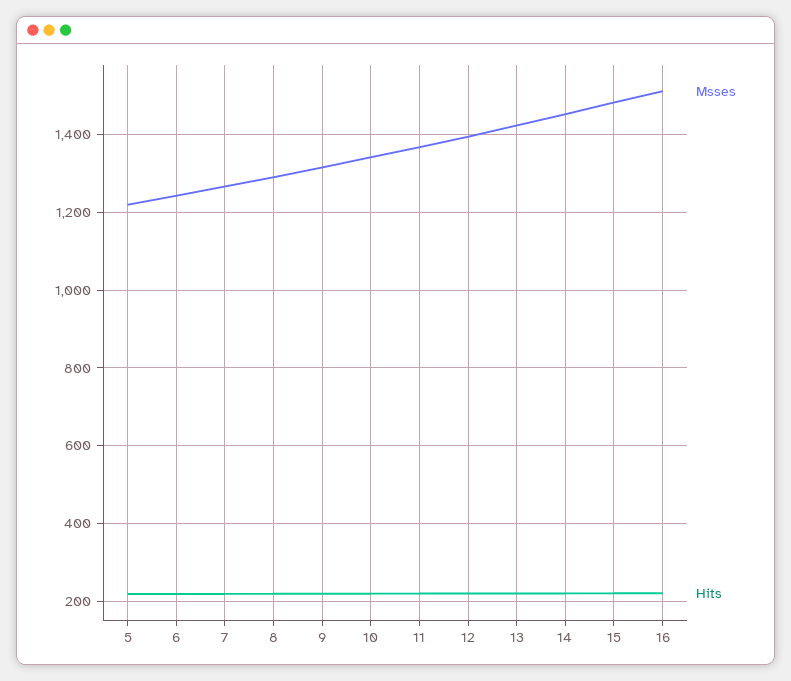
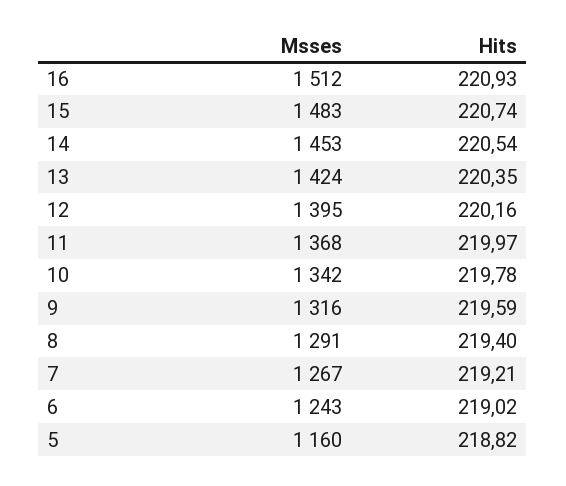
Msses, 5: 1220 -> 1160

